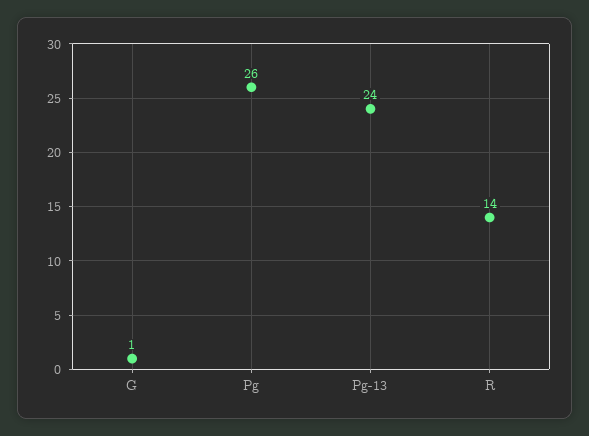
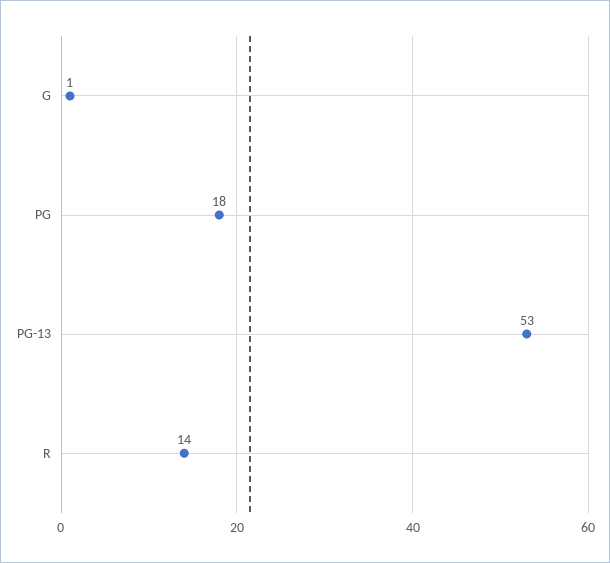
Pg: 26 -> 18
Pg-13: 24 -> 53

